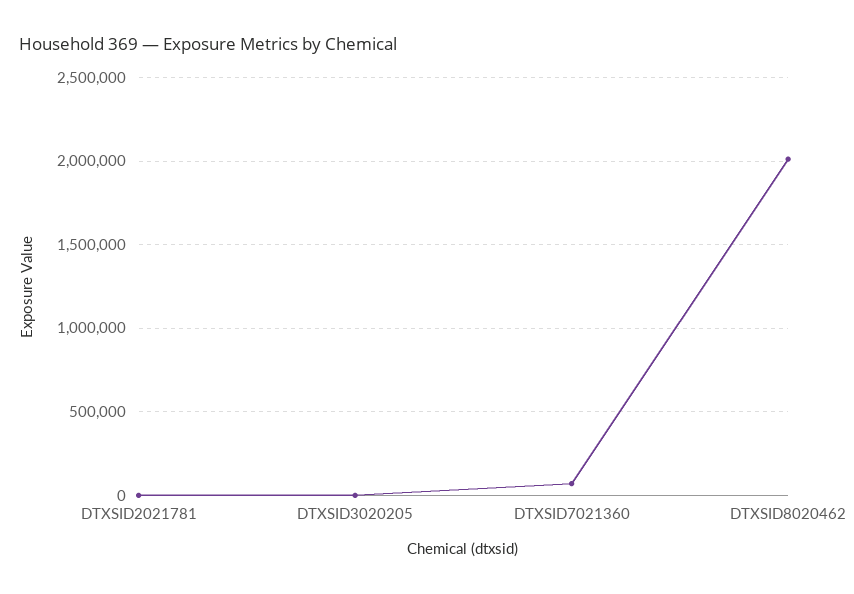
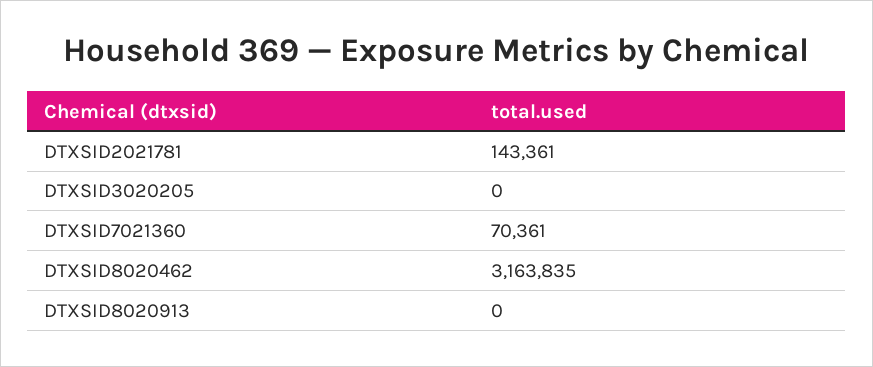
DTXSID2021781: 0 -> 143361
DTXSID8020462: 2000000 -> 3163835
DTXSID8020913: none -> 0

